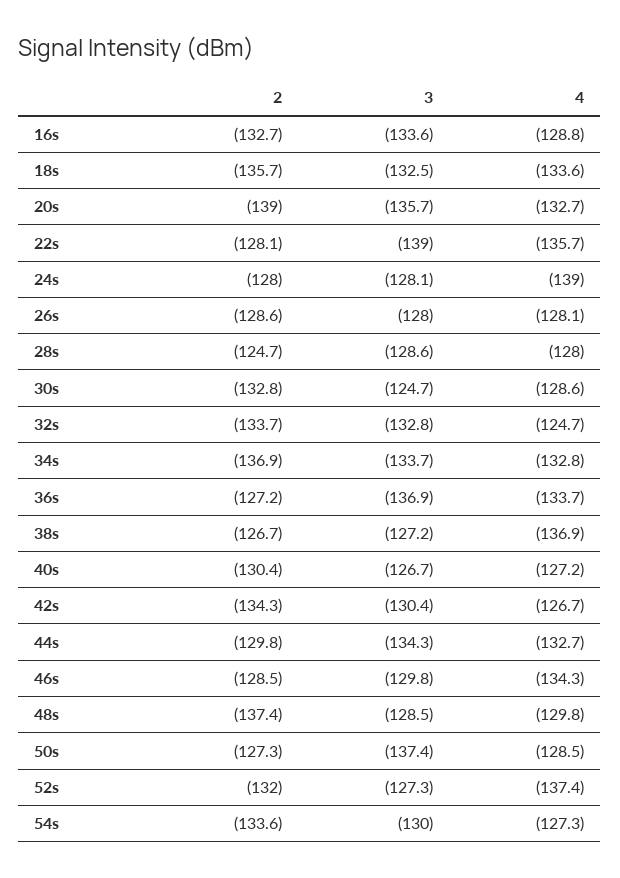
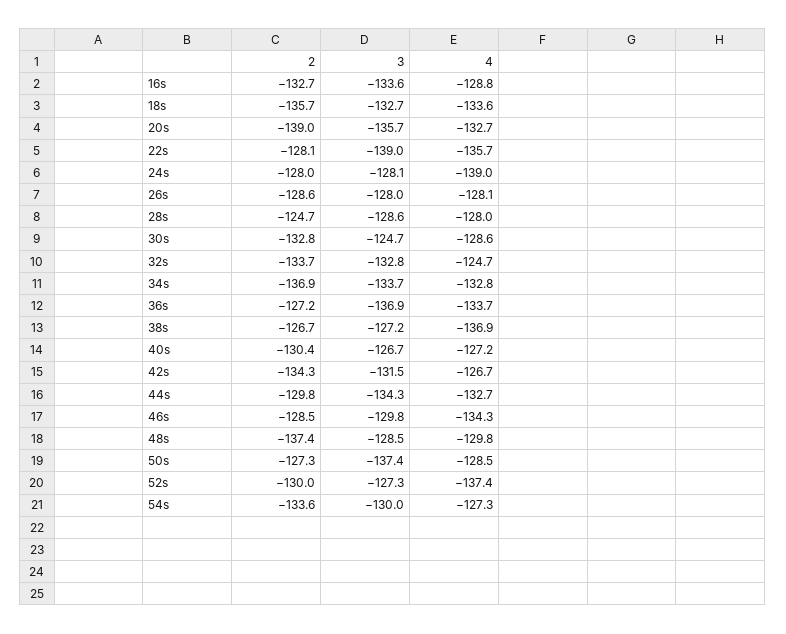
3, 18s: -132.5 -> -132.7
3, 42s: -130.4 -> -131.5
2, 52s: -132 -> -130

